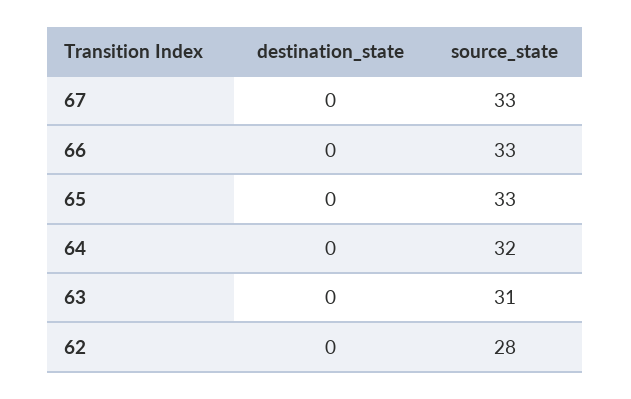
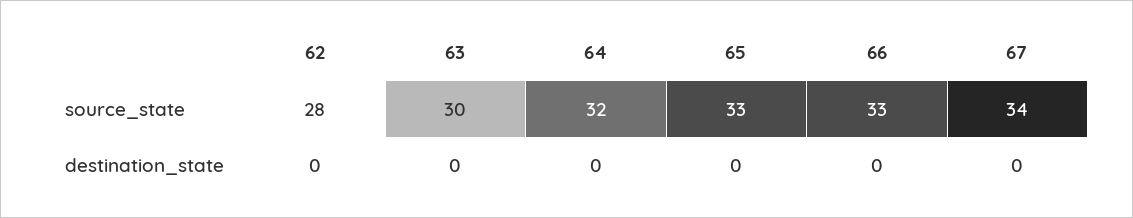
source_state, 67: 33 -> 34
source_state, 63: 31 -> 30

